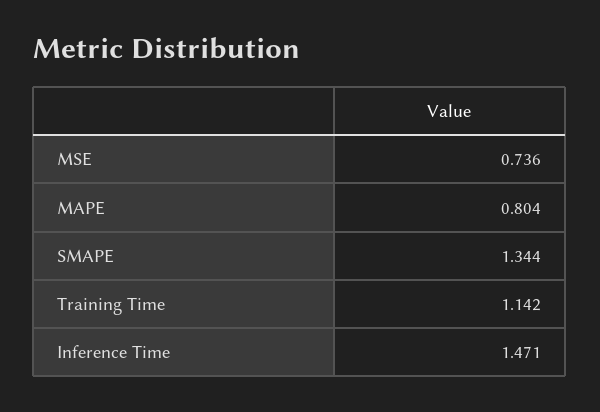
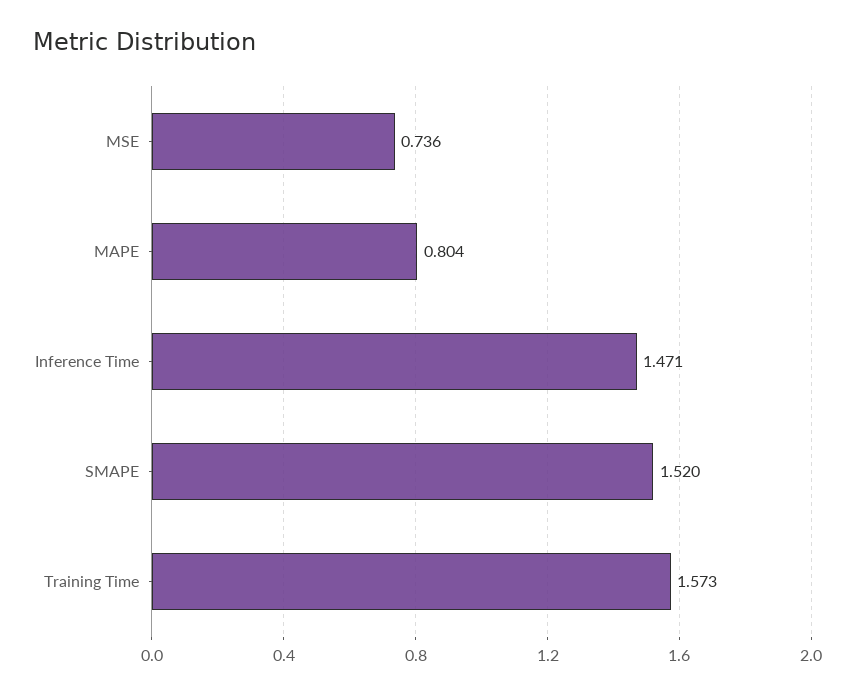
SMAPE: 1.344 -> 1.52
Training Time: 1.142 -> 1.573

